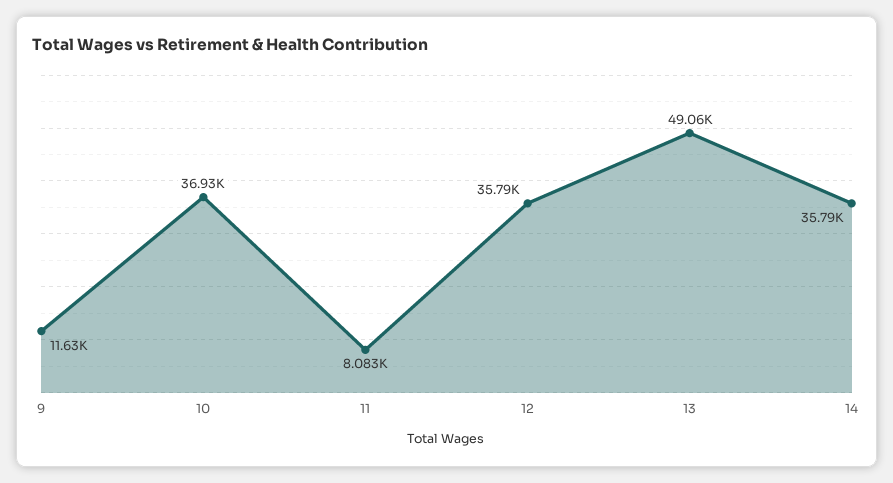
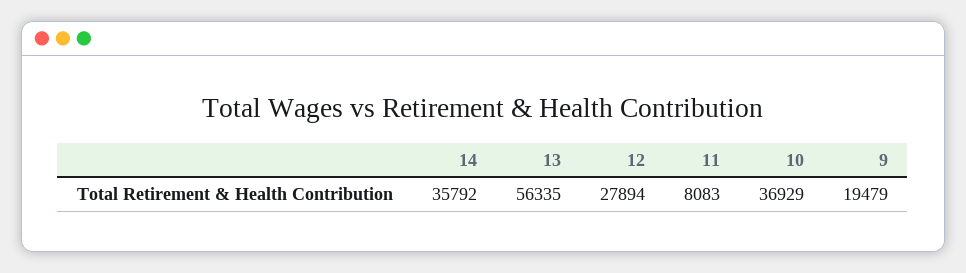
9: 11630 -> 19479
12: 35790 -> 27894
13: 49060 -> 56335

